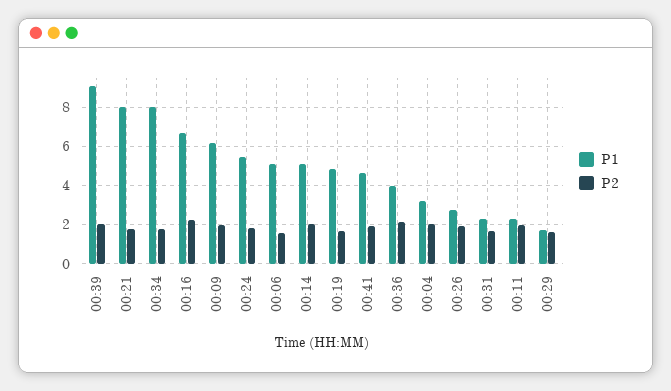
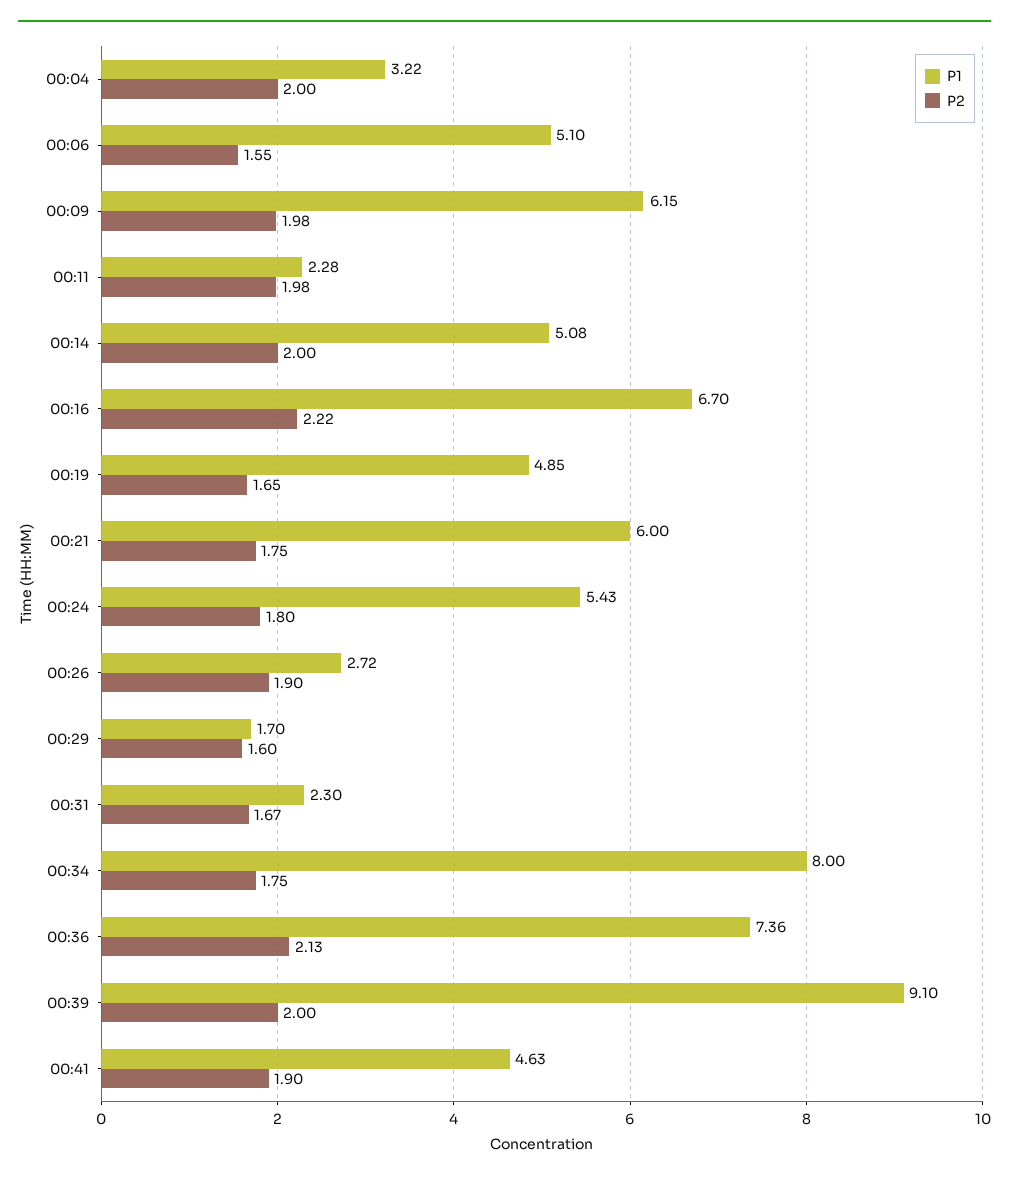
P1, 00:21: 8 -> 6
P1, 00:36: 4 -> 7.36

